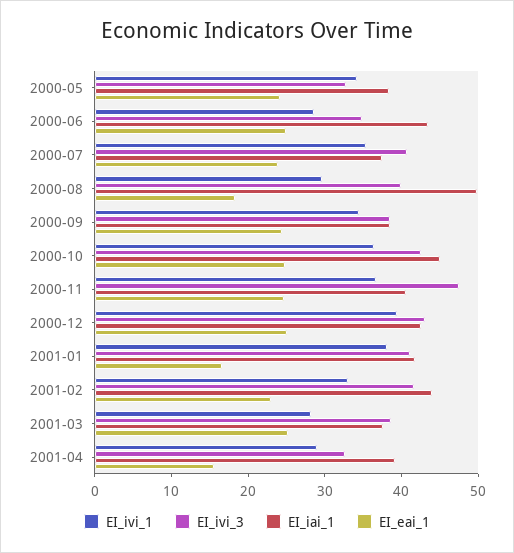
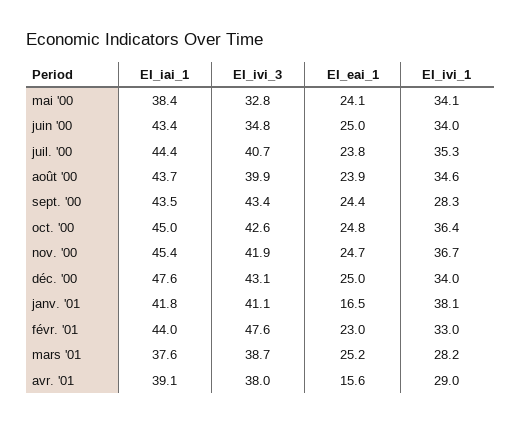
EI_ivi_1, 2000-06: 28 -> 34
EI_iai_1, 2000-07: 38 -> 44.4
EI_ivi_1, 2000-08: 30 -> 34.6
EI_iai_1, 2000-08: 50 -> 43.7
EI_eai_1, 2000-08: 18 -> 23.9
EI_ivi_1, 2000-09: 34 -> 28.3
EI_ivi_3, 2000-09: 38 -> 43.4
EI_iai_1, 2000-09: 38 -> 43.5
EI_ivi_3, 2000-11: 48 -> 41.9
EI_iai_1, 2000-11: 40 -> 45.4
EI_ivi_1, 2000-12: 40 -> 34
EI_iai_1, 2000-12: 42 -> 47.6
EI_ivi_3, 2001-02: 42 -> 47.6
EI_ivi_3, 2001-04: 32 -> 38

